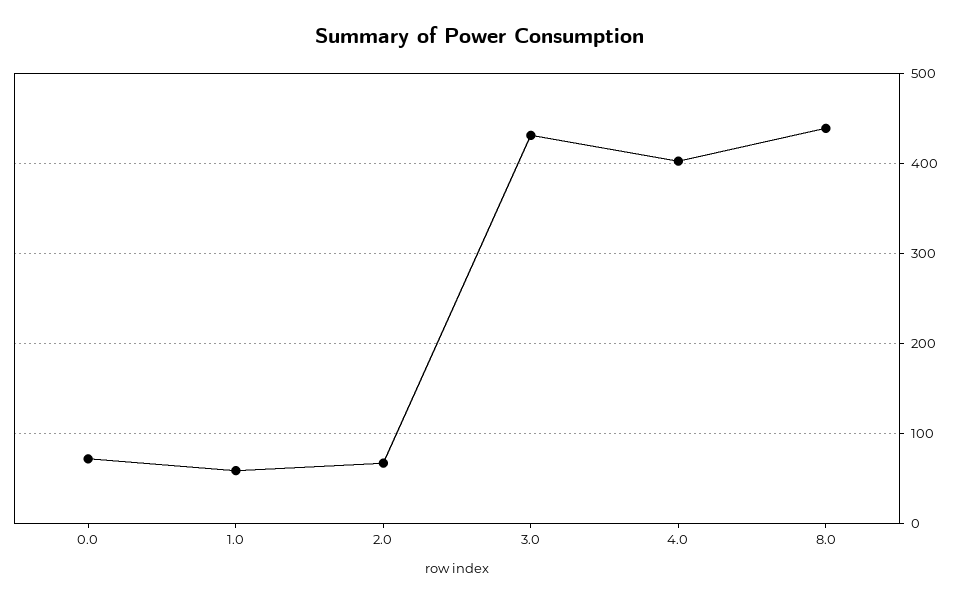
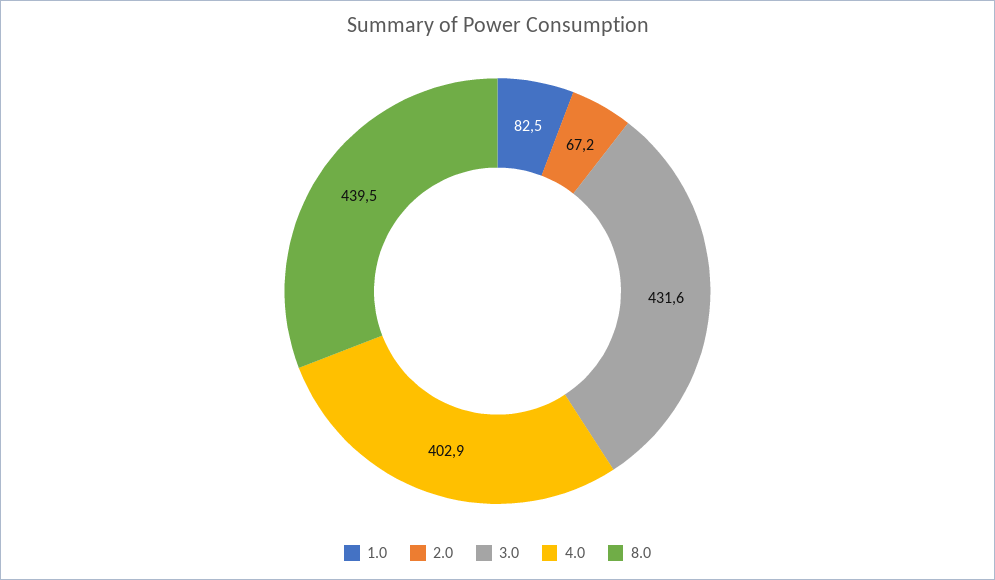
0.0: 70 -> none
1.0: 60 -> 82.5

